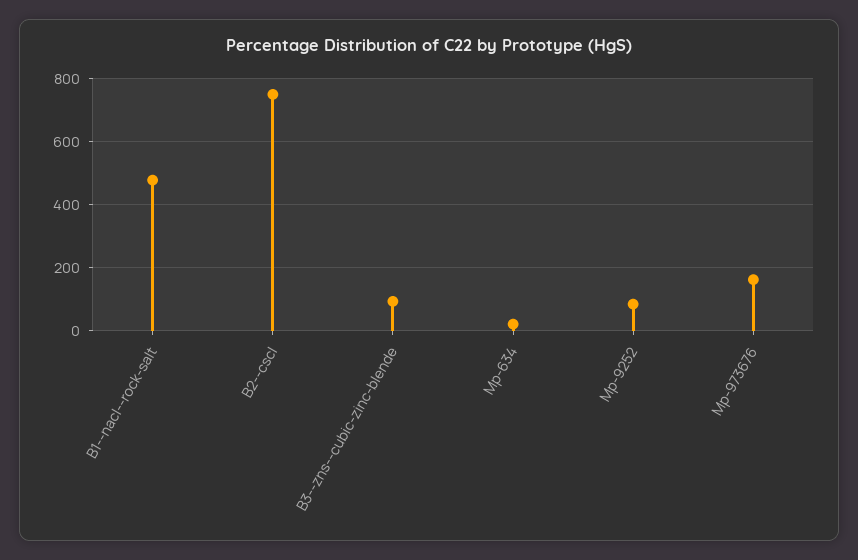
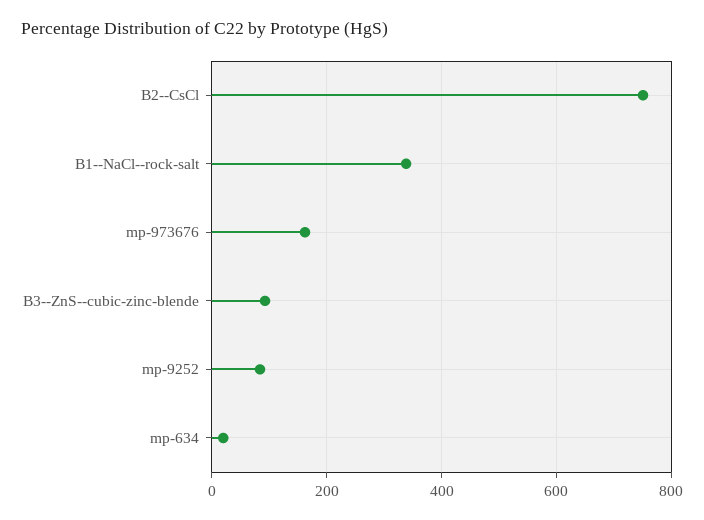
B1--nacl--rock-salt: 480 -> 340

